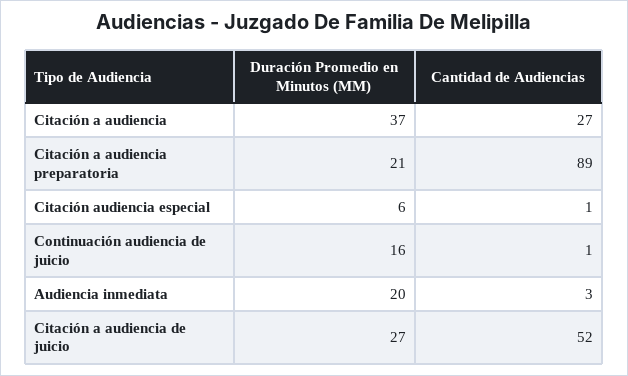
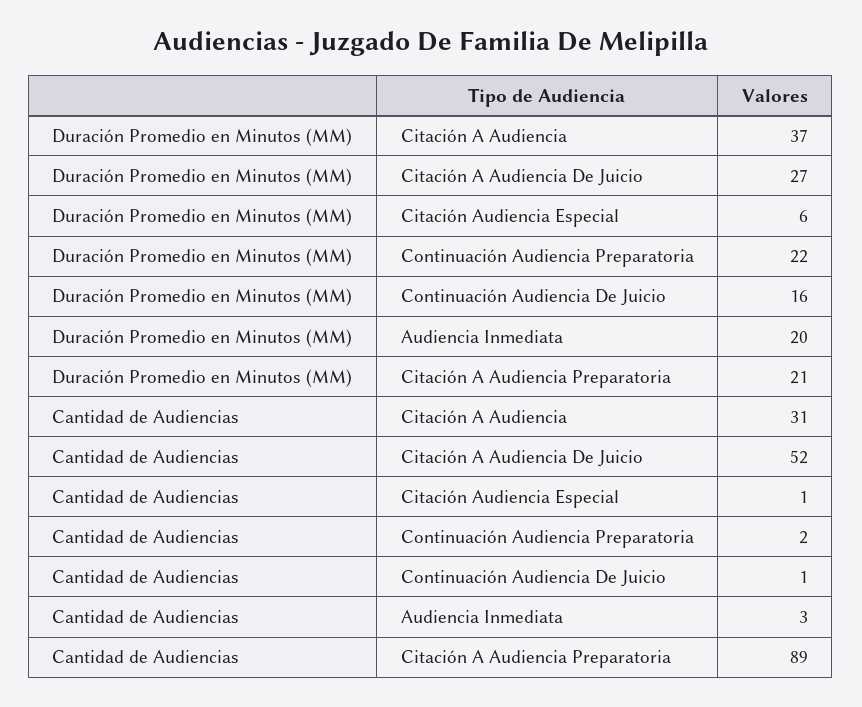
Cantidad de Audiencias, Citación a audiencia: 27 -> 31
Duración Promedio en Minutos (MM), Continuación Audiencia Preparatoria: none -> 22
Cantidad de Audiencias, Continuación Audiencia Preparatoria: none -> 2

